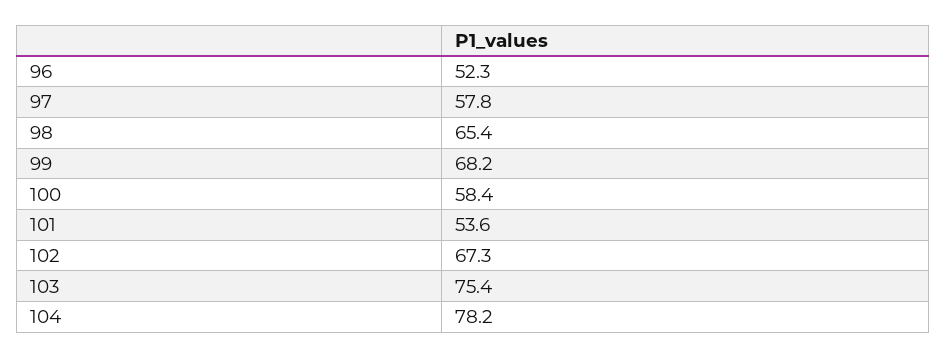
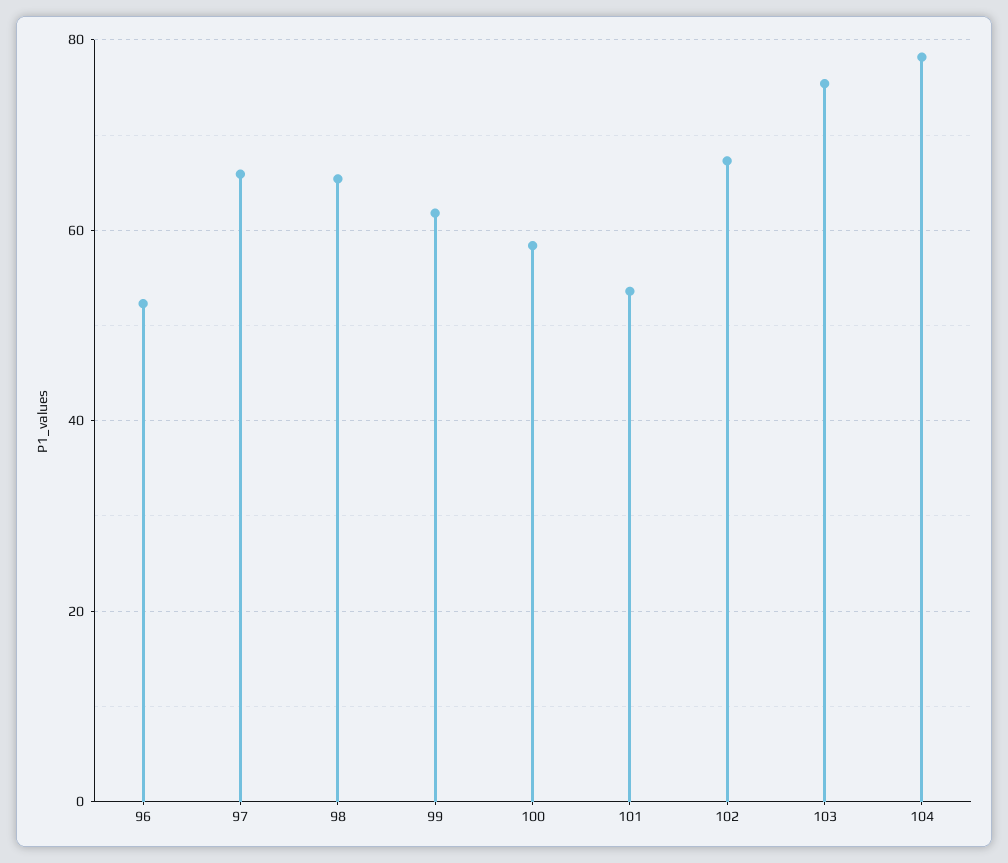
97: 57.8 -> 66
99: 68.2 -> 62

